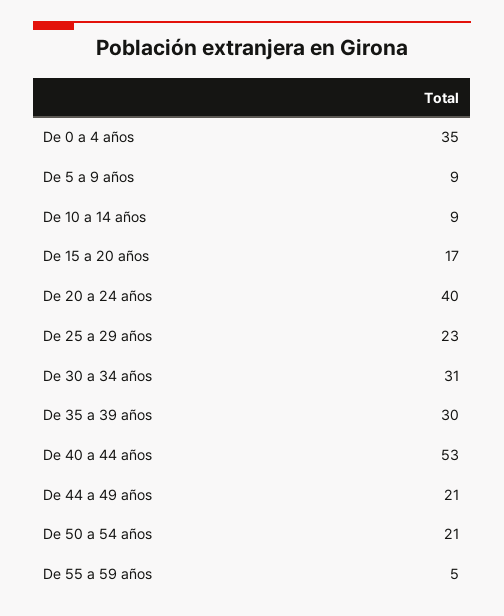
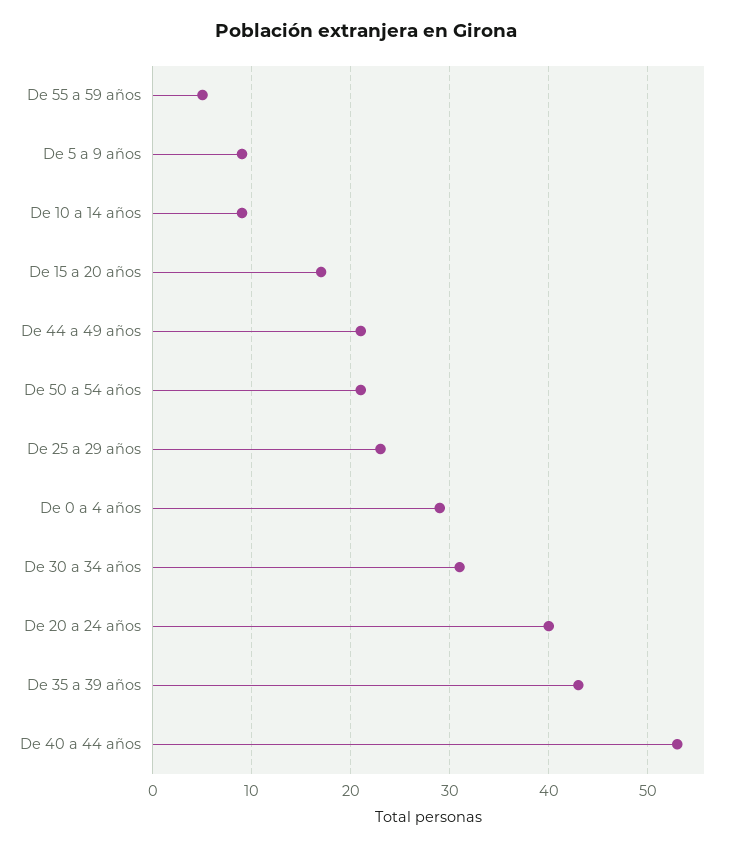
De 0 a 4 años: 35 -> 29
De 35 a 39 años: 30 -> 43

